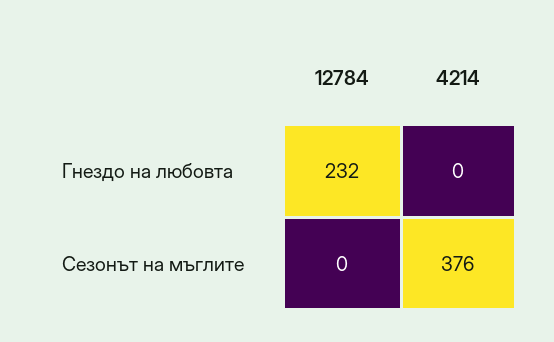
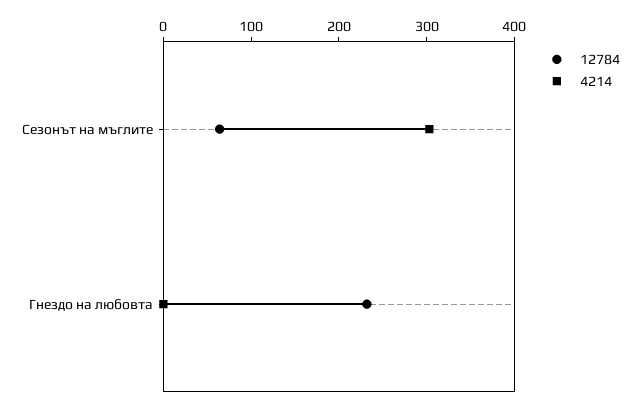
12784, Сезонът на мъглите: 0 -> 60
4214, Сезонът на мъглите: 376 -> 300

